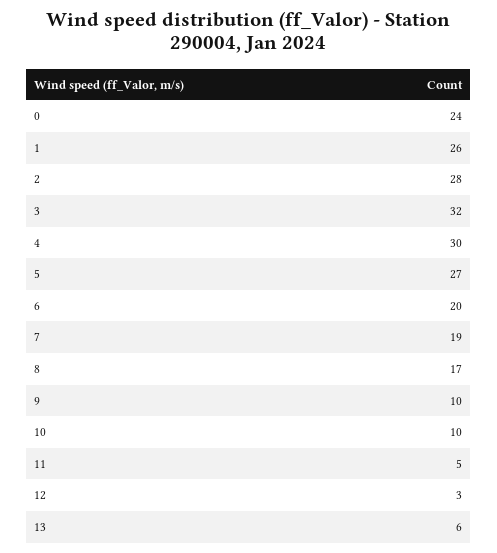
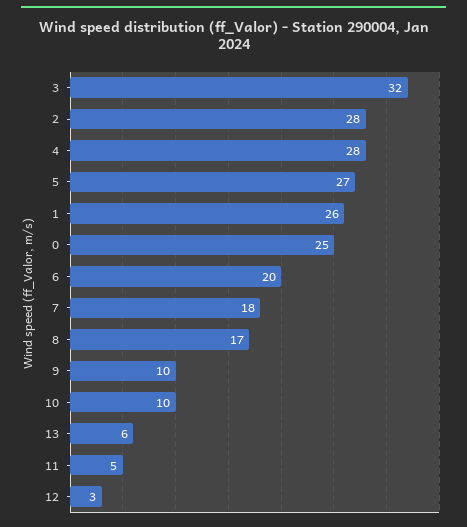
0: 24 -> 25
4: 30 -> 28
7: 19 -> 18

